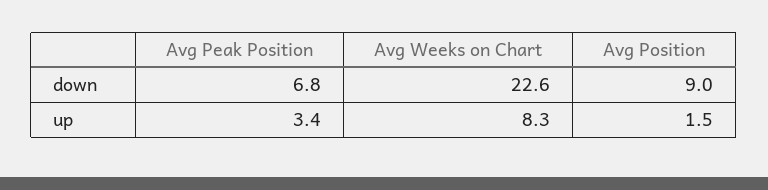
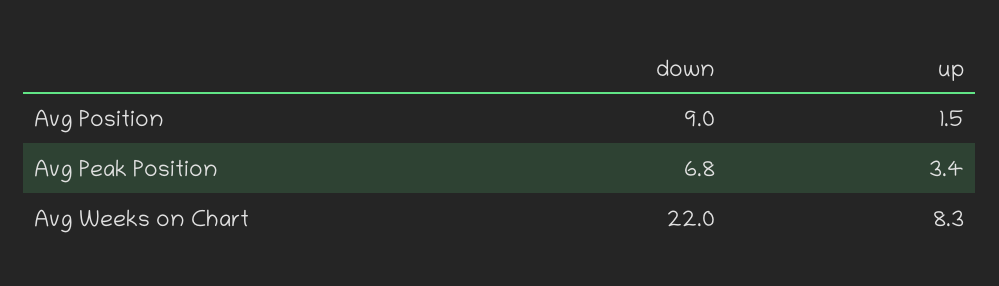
Avg Weeks on Chart, down: 22.6 -> 22

